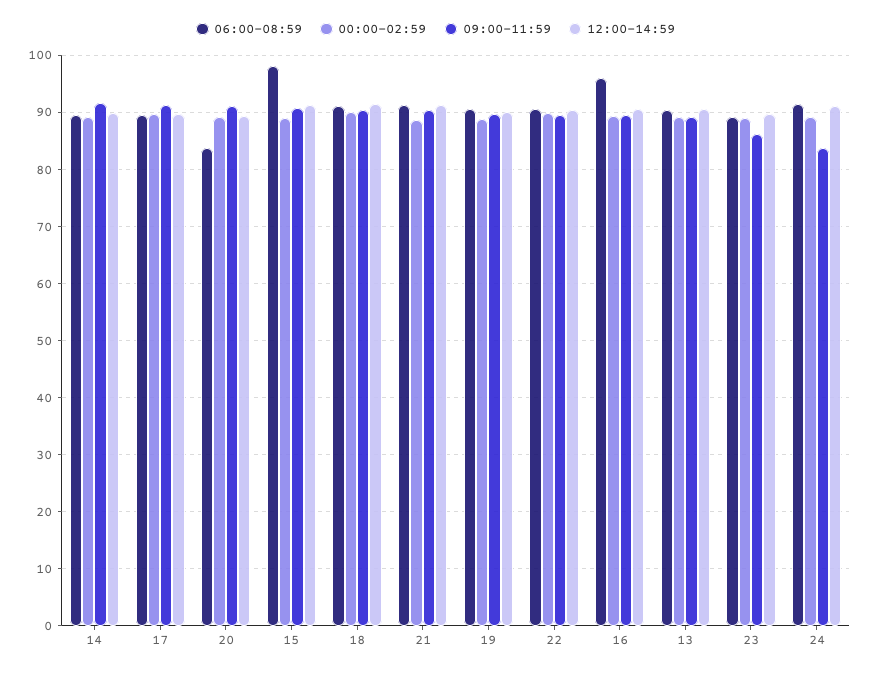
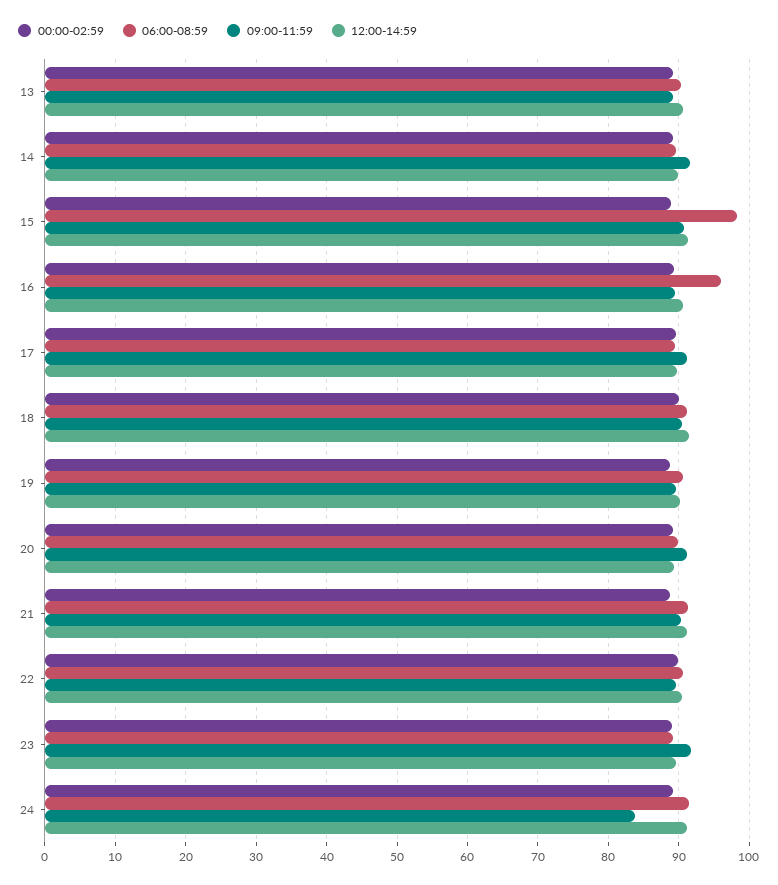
06:00-08:59, 20: 84 -> 90
09:00-11:59, 23: 86 -> 92

